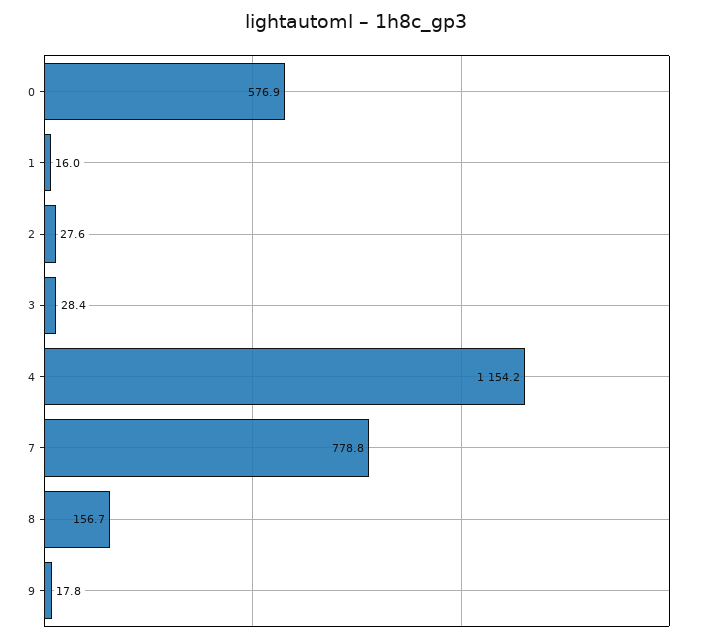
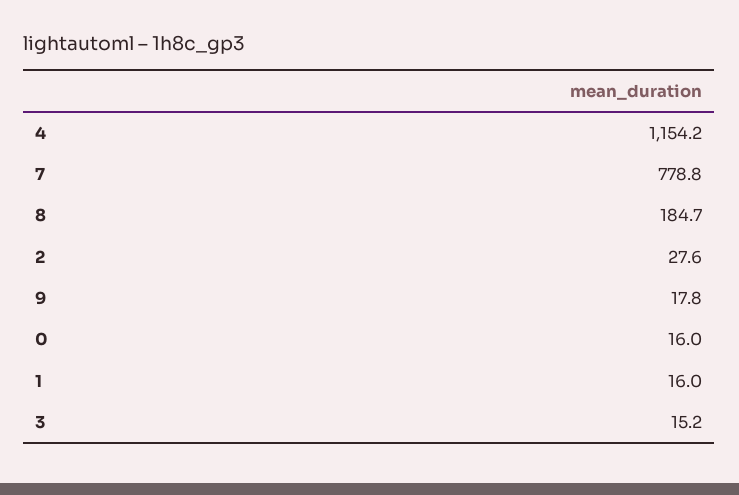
0: 576.9 -> 16
3: 28.4 -> 15.2
8: 156.7 -> 184.7

